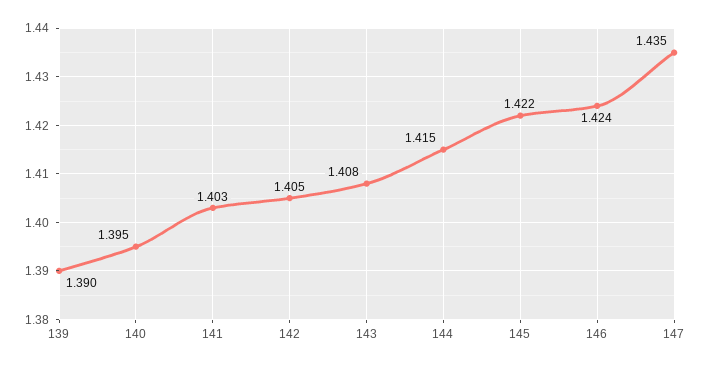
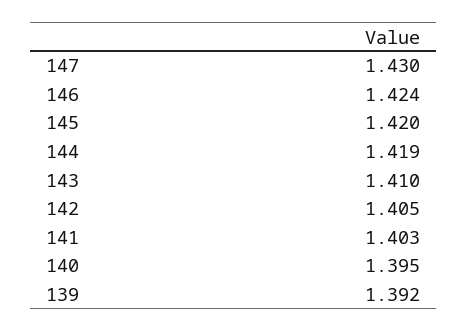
139: 1.39 -> 1.392
143: 1.408 -> 1.41
144: 1.415 -> 1.419
145: 1.422 -> 1.42
147: 1.435 -> 1.43

